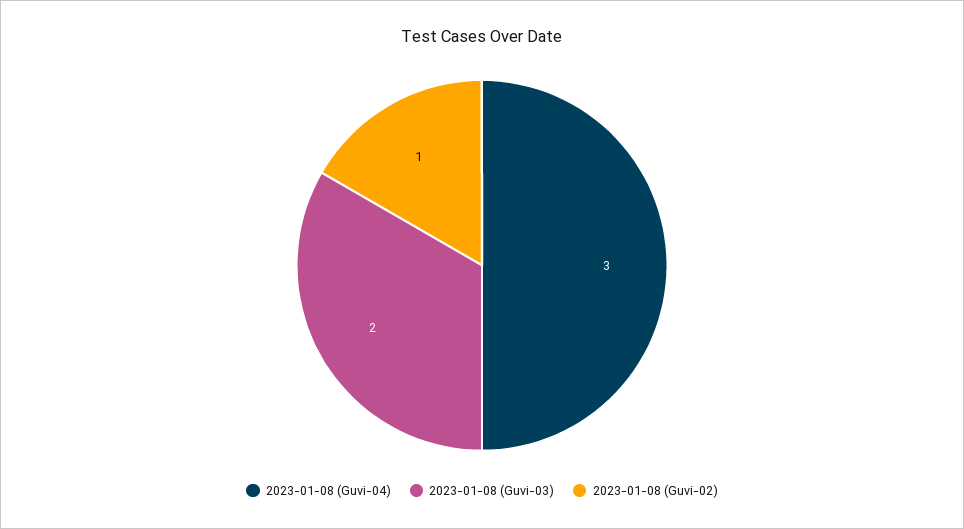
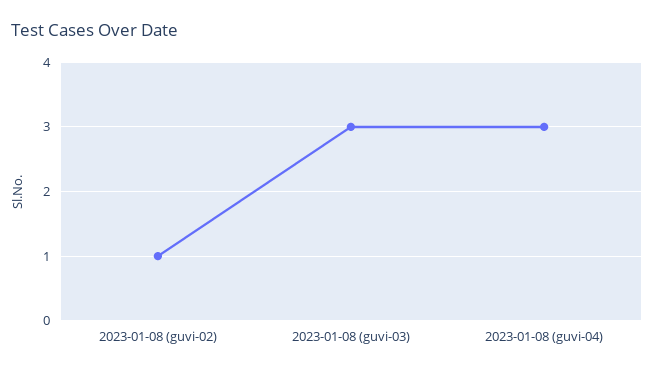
2023-01-08 (Guvi-03): 2 -> 3

